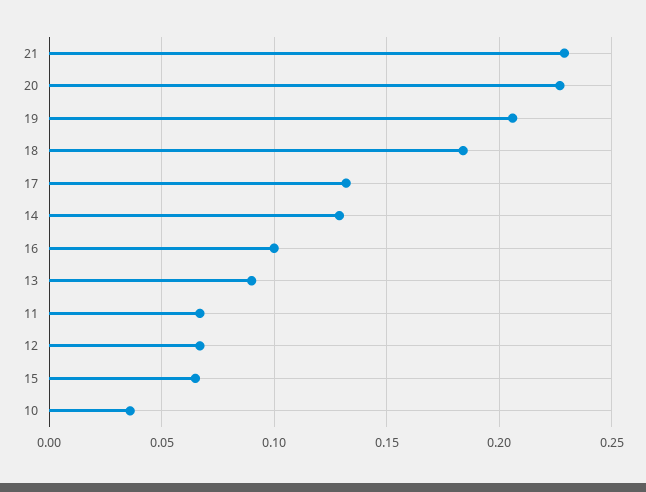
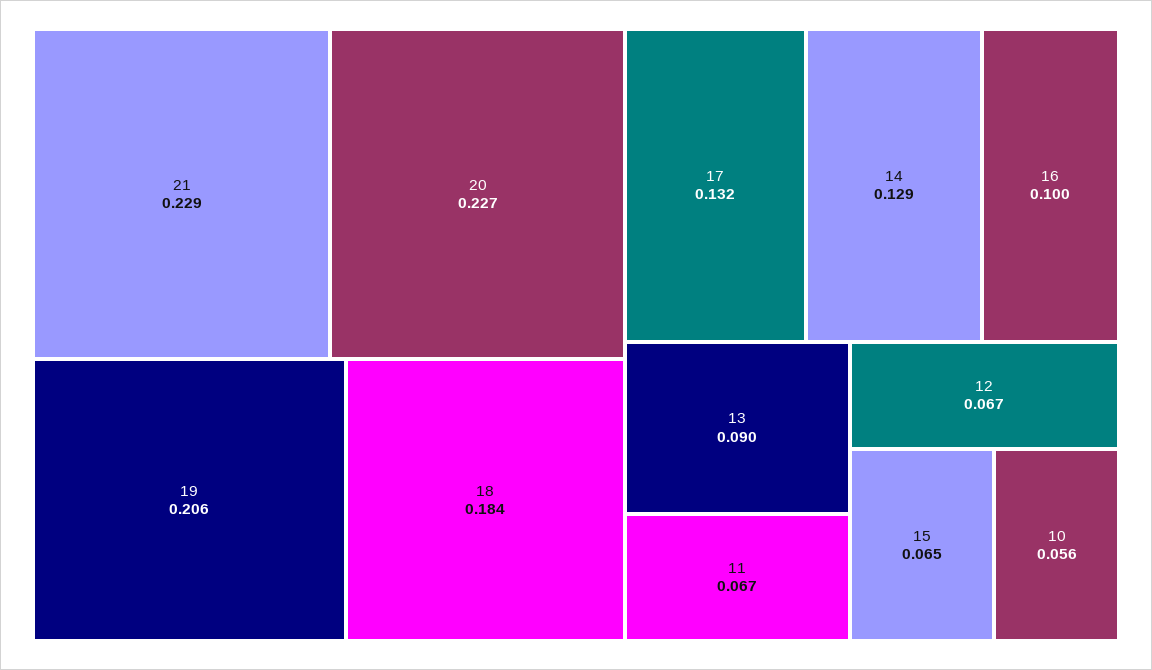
10: 0.035 -> 0.056

